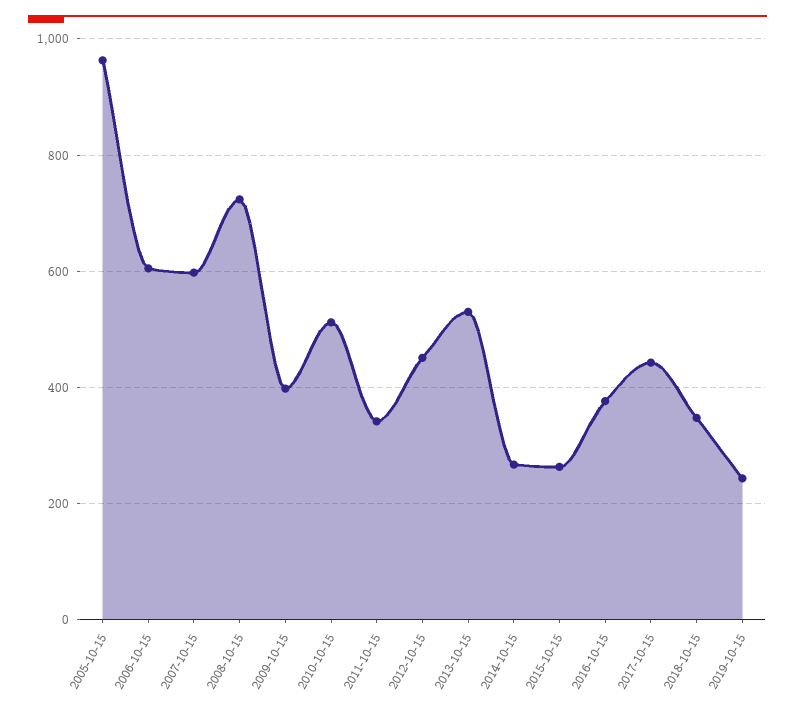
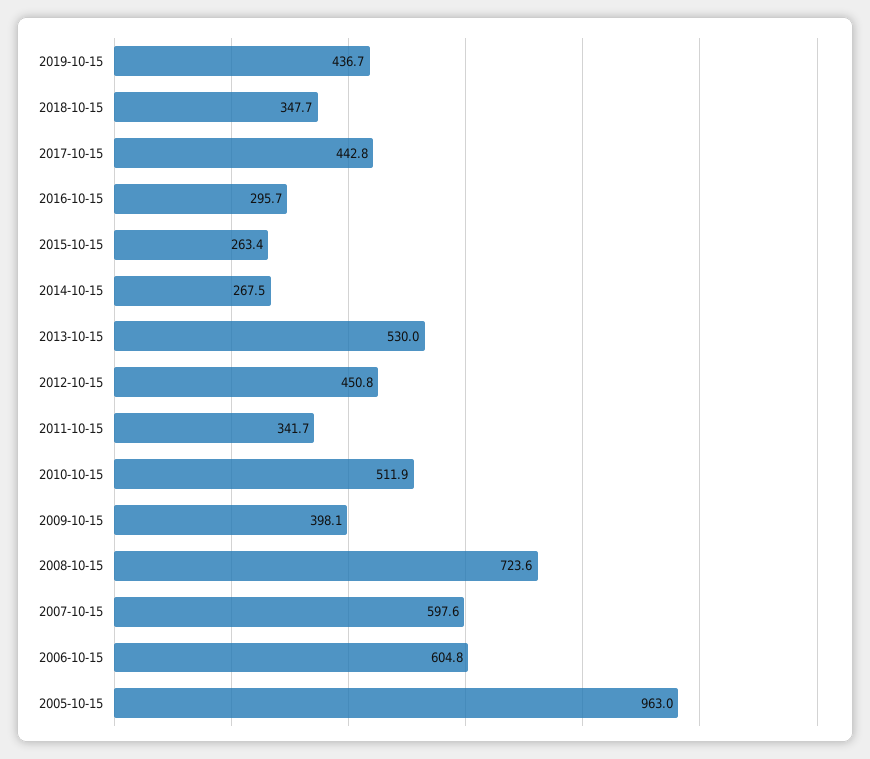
2016-10-15: 380 -> 295.7
2019-10-15: 240 -> 436.7

